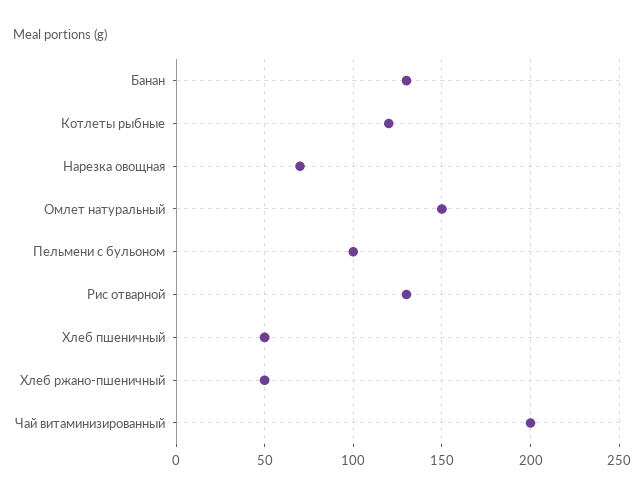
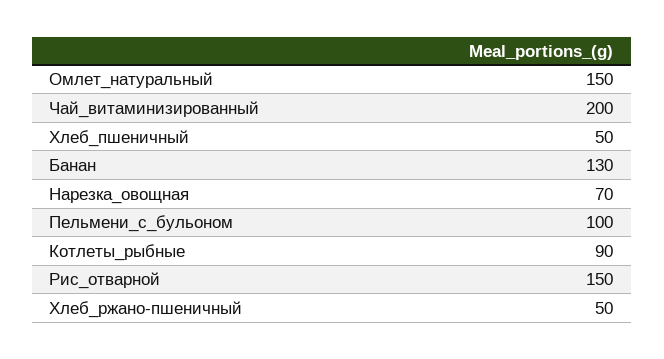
Котлеты рыбные: 120 -> 90
Рис отварной: 130 -> 150

